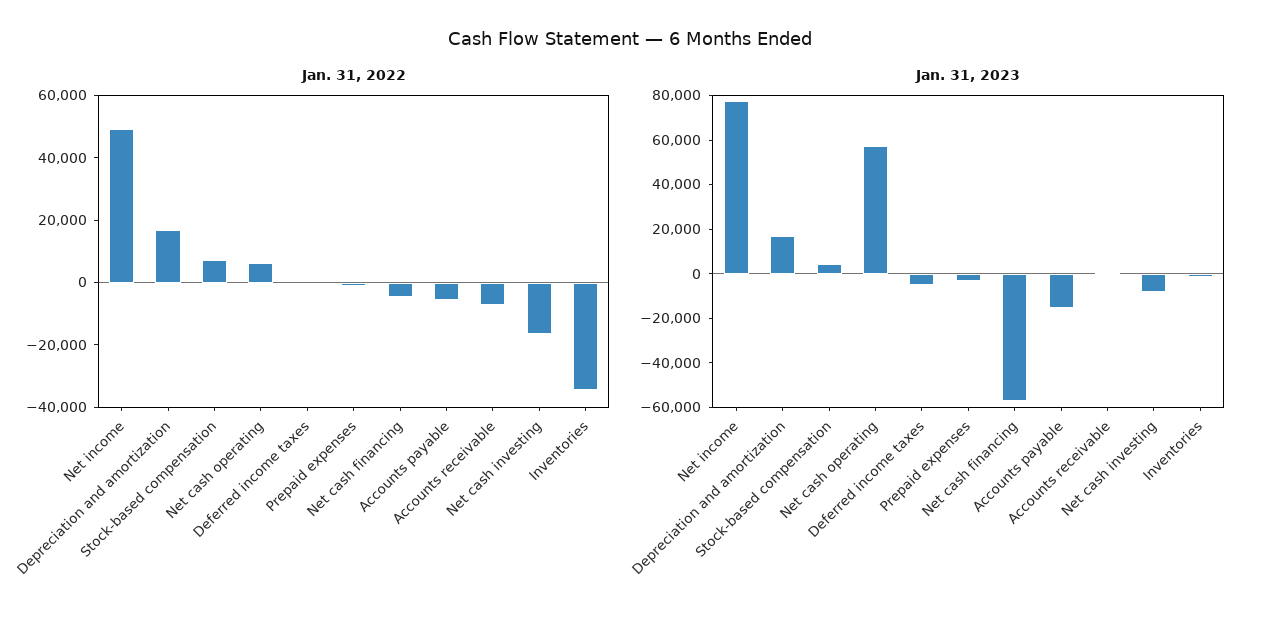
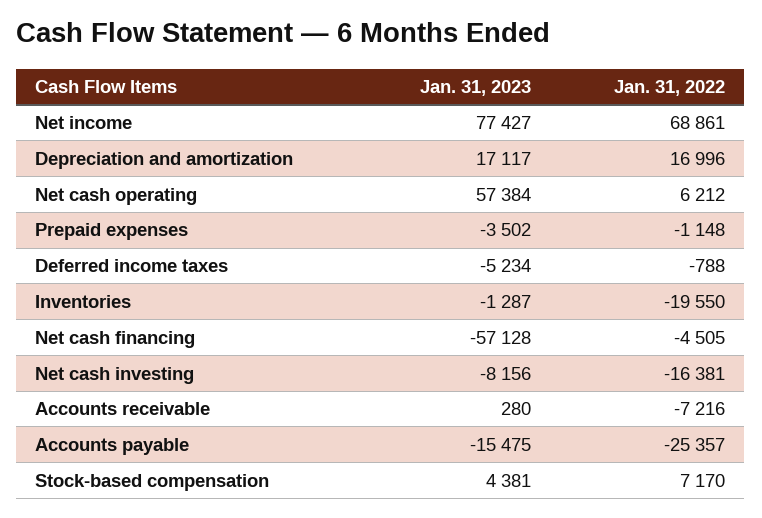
Jan. 31, 2022, Net income: 50000 -> 68861
Jan. 31, 2022, Accounts payable: -5000 -> -25357
Jan. 31, 2022, Inventories: -35000 -> -19550

